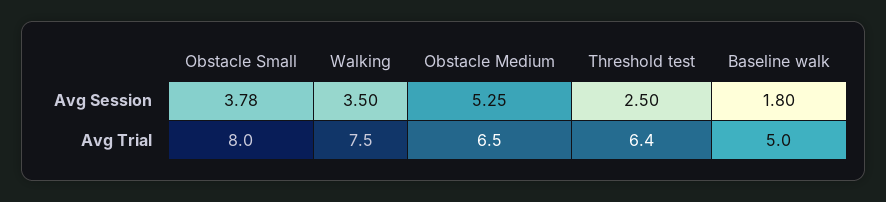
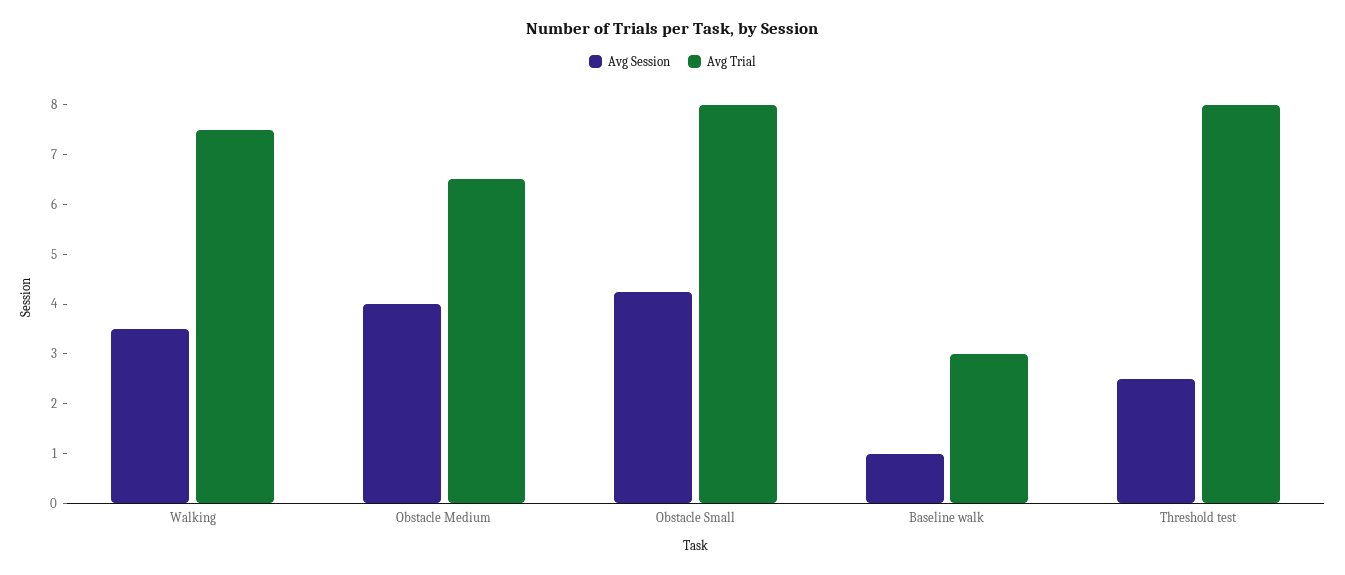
Avg Session, Obstacle Small: 3.78 -> 4.2
Avg Session, Obstacle Medium: 5.25 -> 4
Avg Session, Baseline walk: 1.8 -> 1
Avg Trial, Threshold test: 6.4 -> 8
Avg Trial, Baseline walk: 5 -> 3

